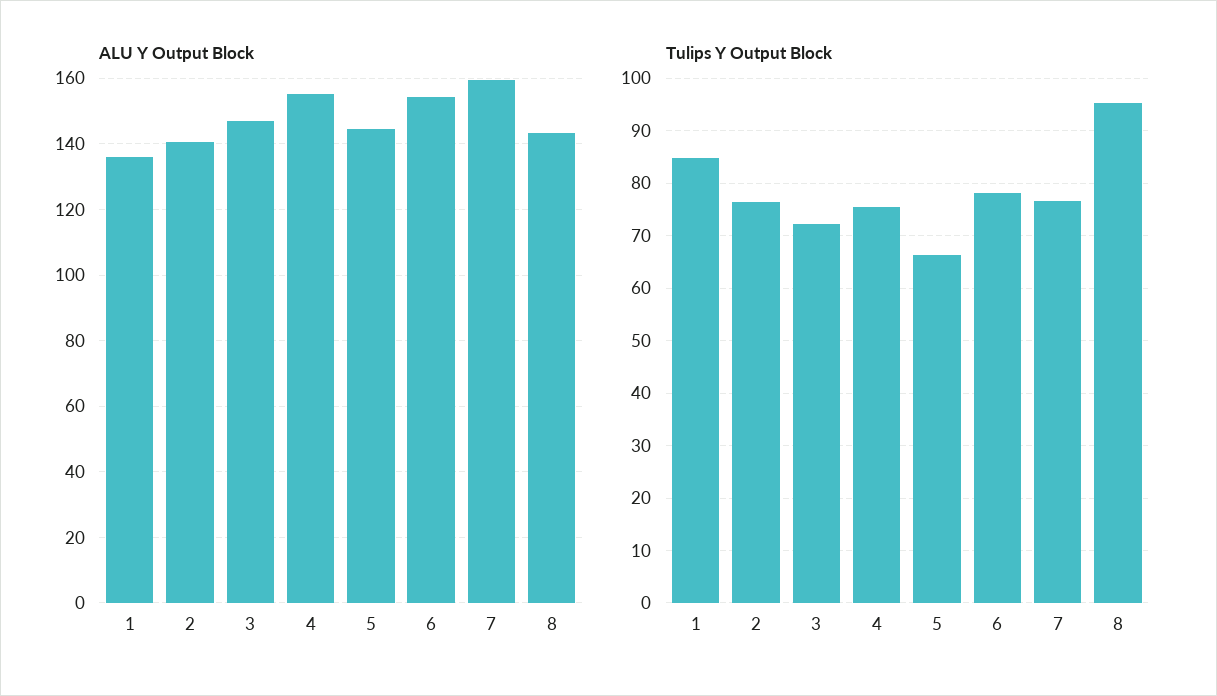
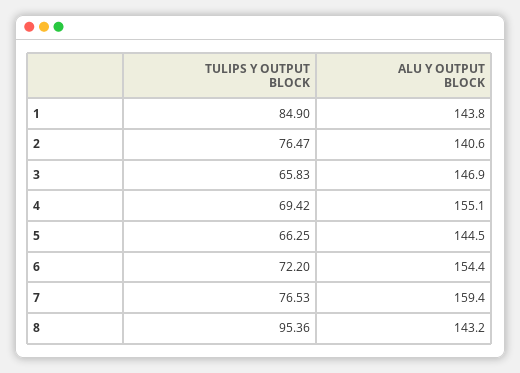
ALU Y Output Block, 1: 136 -> 143.8
Tulips Y Output Block, 3: 72 -> 65.83
Tulips Y Output Block, 4: 76 -> 69.42
Tulips Y Output Block, 6: 78 -> 72.2

